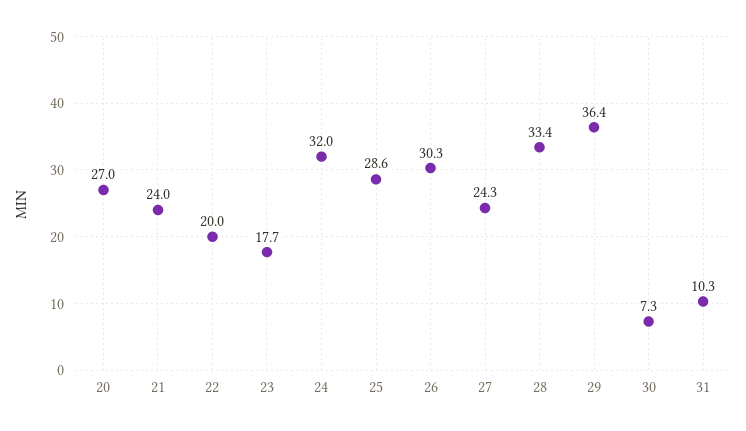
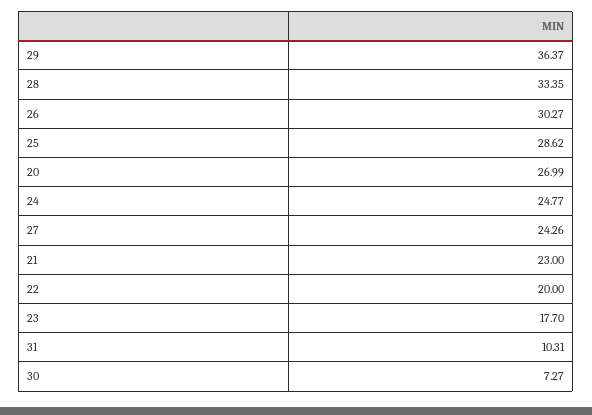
21: 24 -> 23
24: 32 -> 24.77

